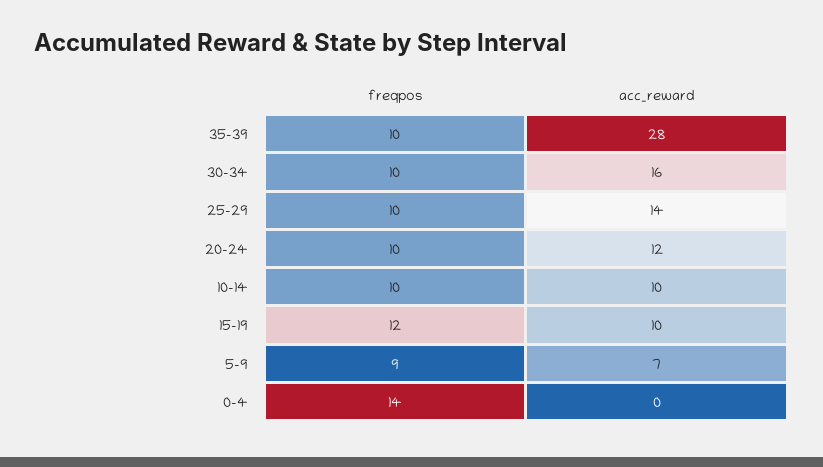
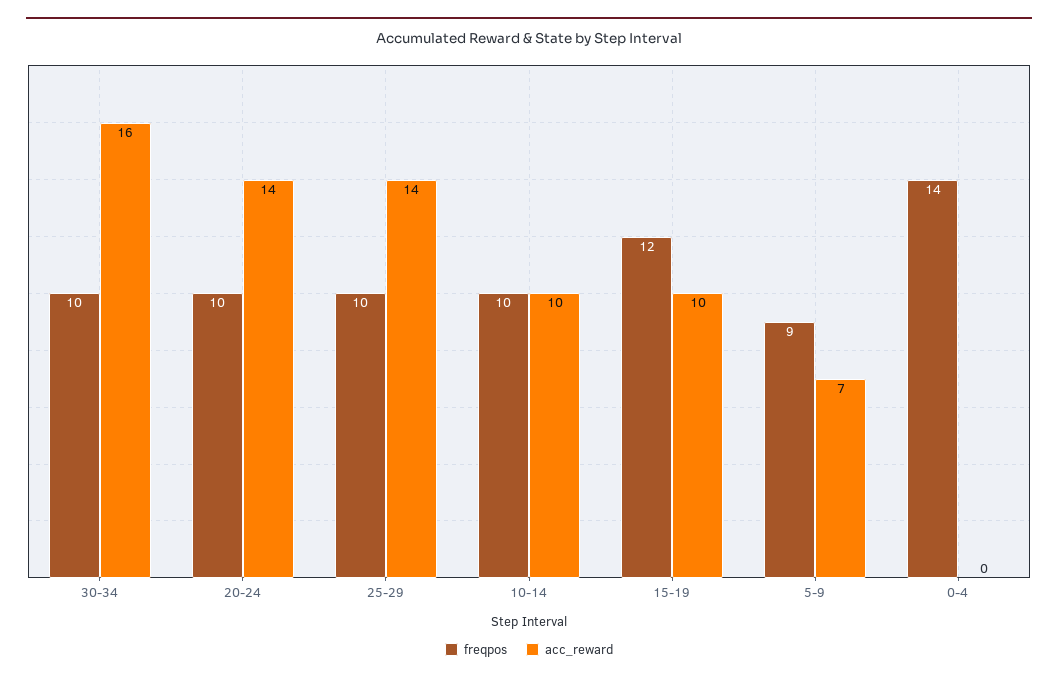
freqpos, 35-39: 10 -> none
acc_reward, 35-39: 28 -> none
acc_reward, 20-24: 12 -> 14

